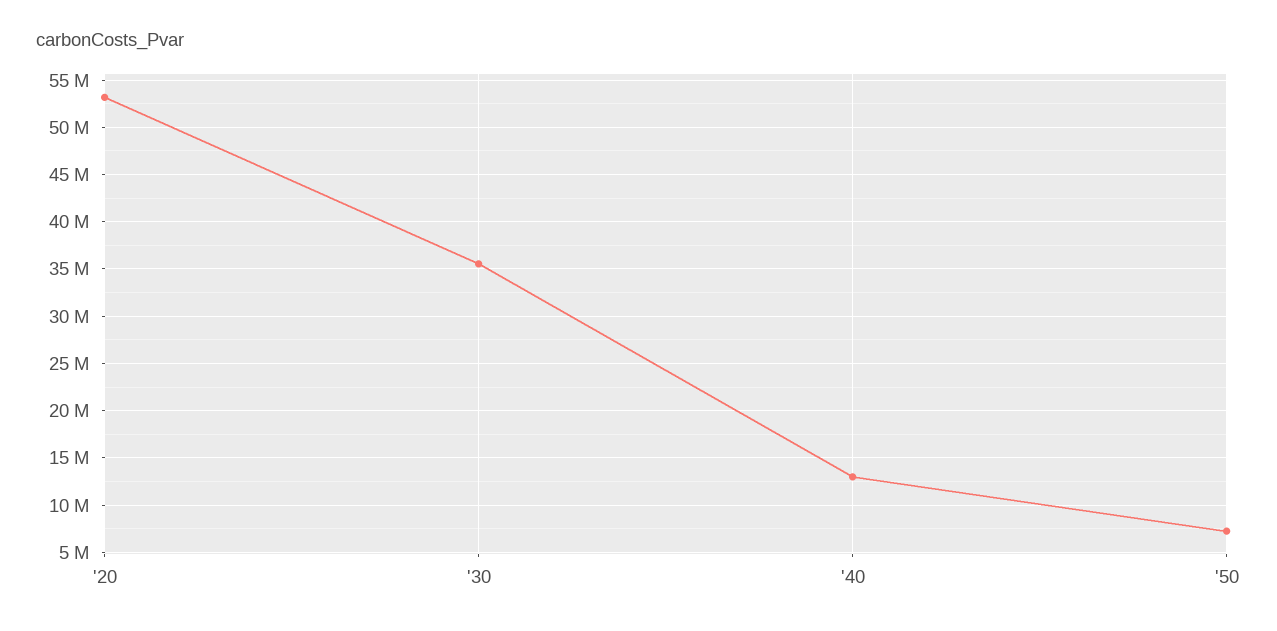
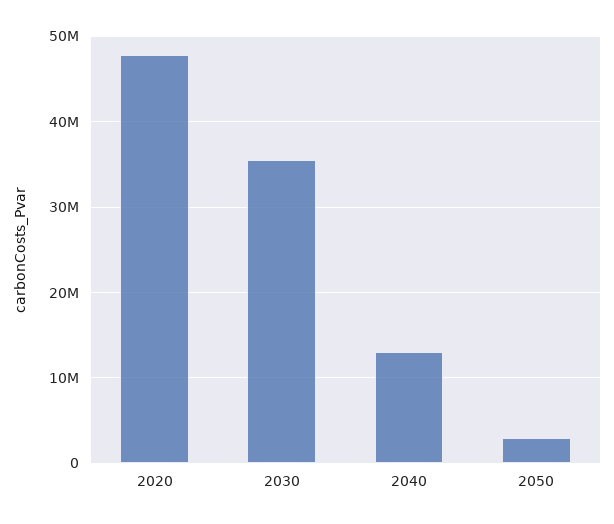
'20: 53000000 -> 48000000
'50: 7000000 -> 3000000

